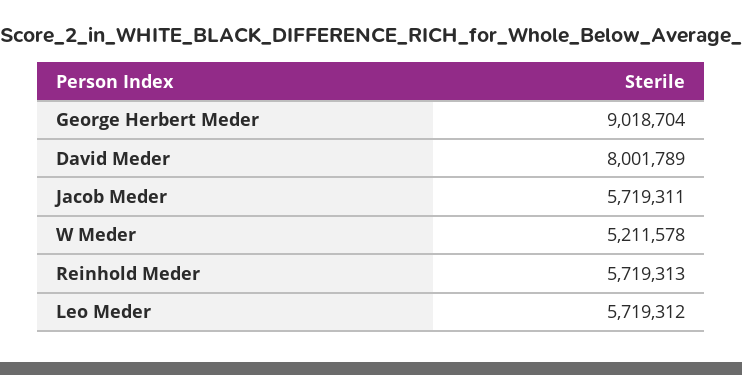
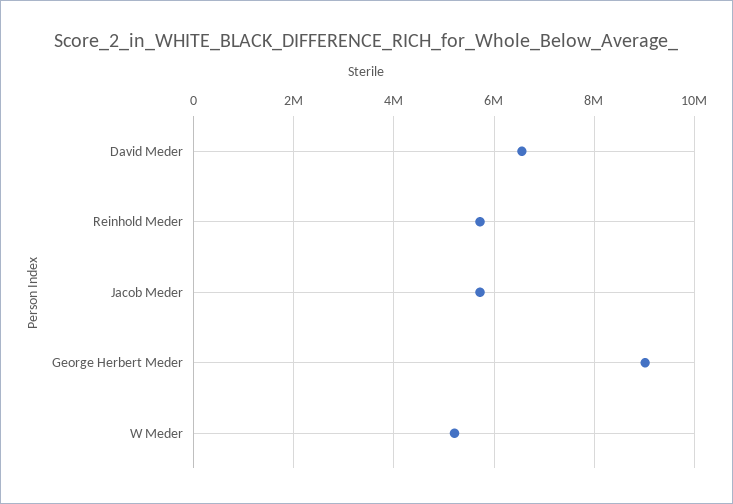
David Meder: 8001789 -> 6600000
Leo Meder: 5719312 -> none

